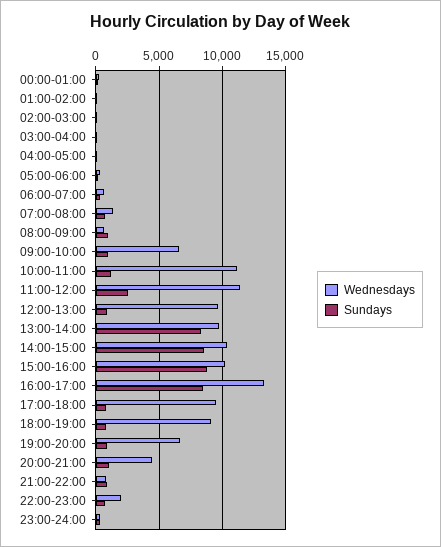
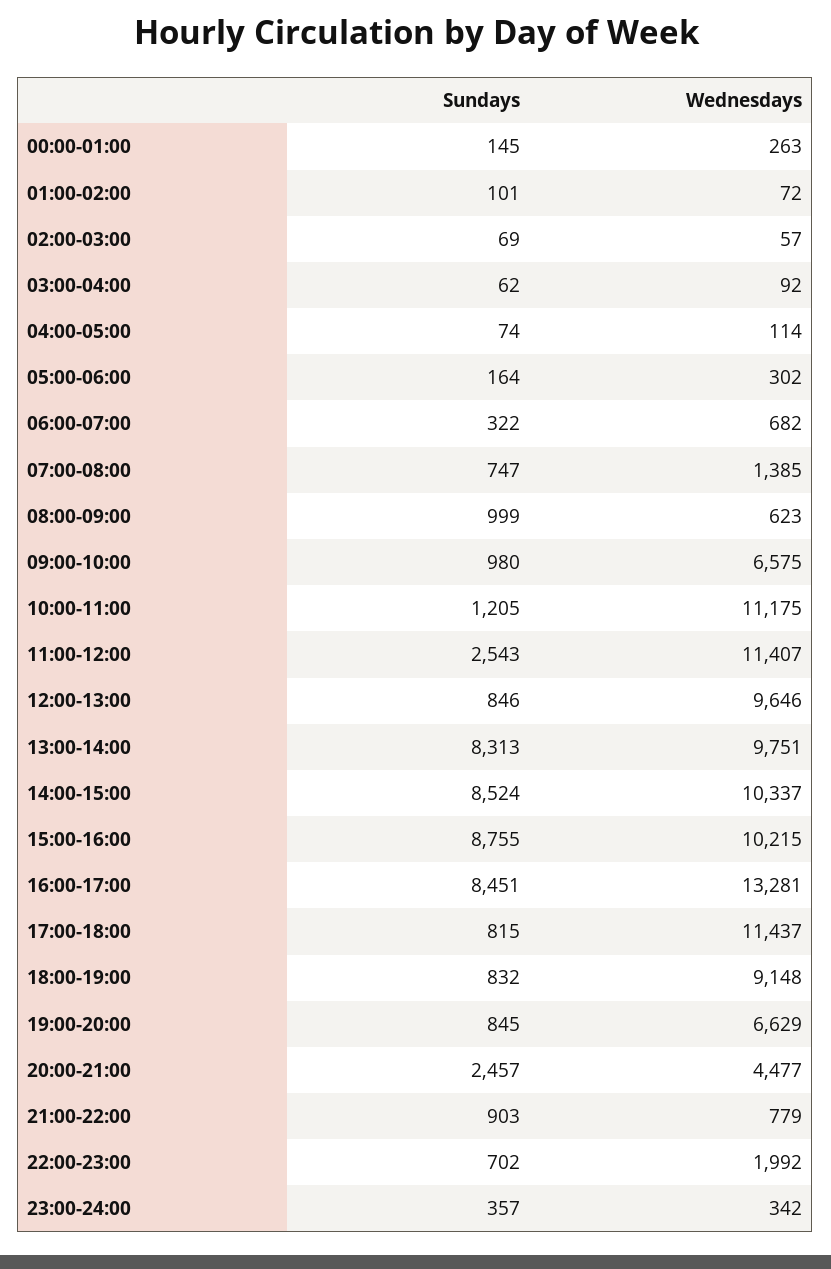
Wednesdays, 17:00-18:00: 9500 -> 11437
Sundays, 20:00-21:00: 1000 -> 2457

